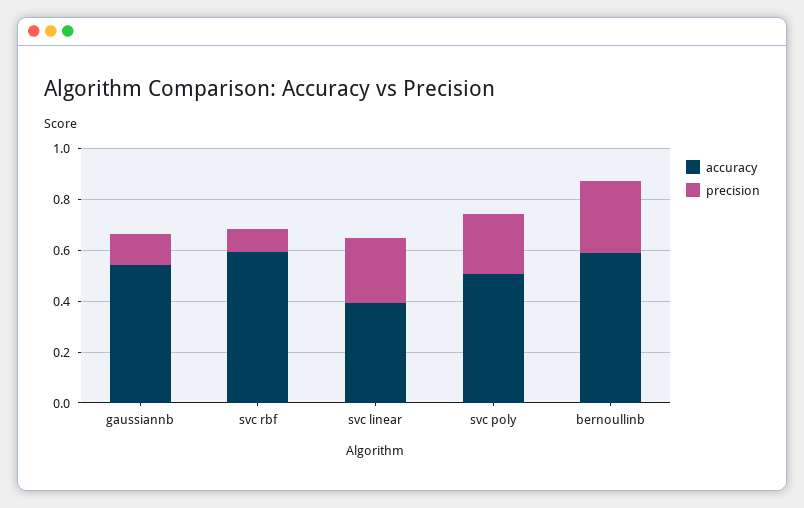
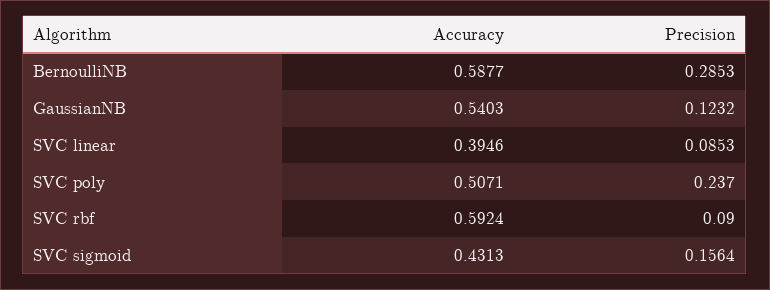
precision, svc linear: 0.25 -> 0.0853
accuracy, SVC sigmoid: none -> 0.4313
precision, SVC sigmoid: none -> 0.1564

